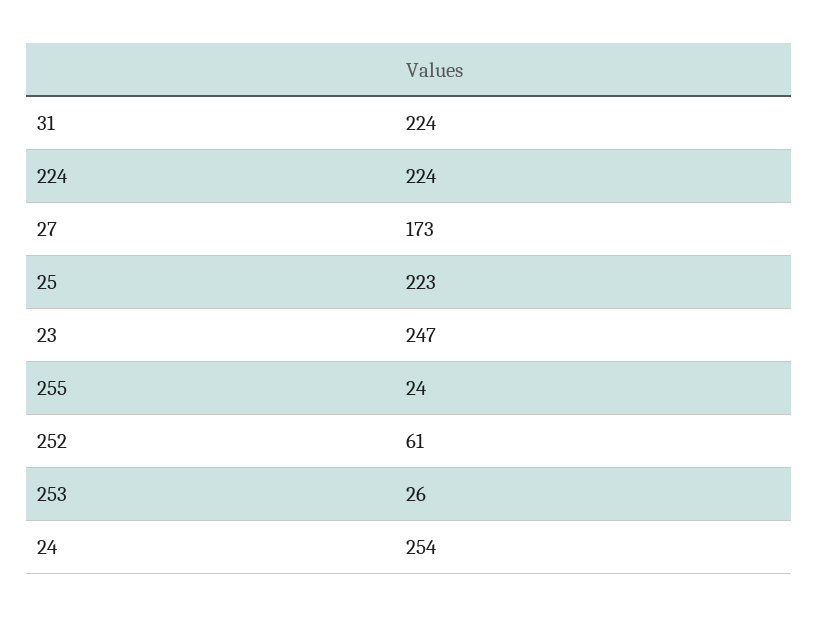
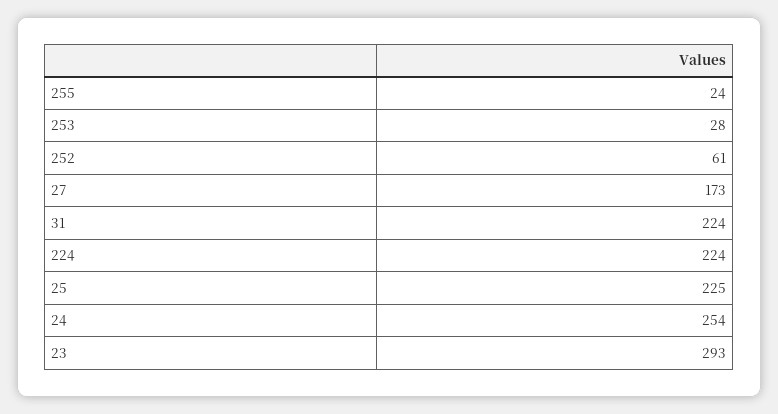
25: 223 -> 225
23: 247 -> 293
253: 26 -> 28

